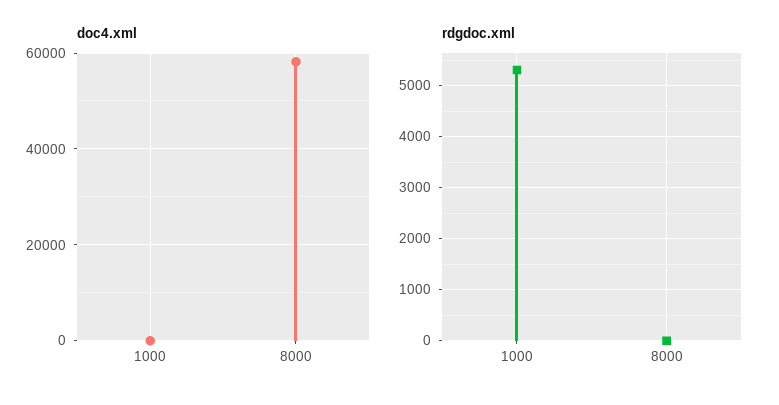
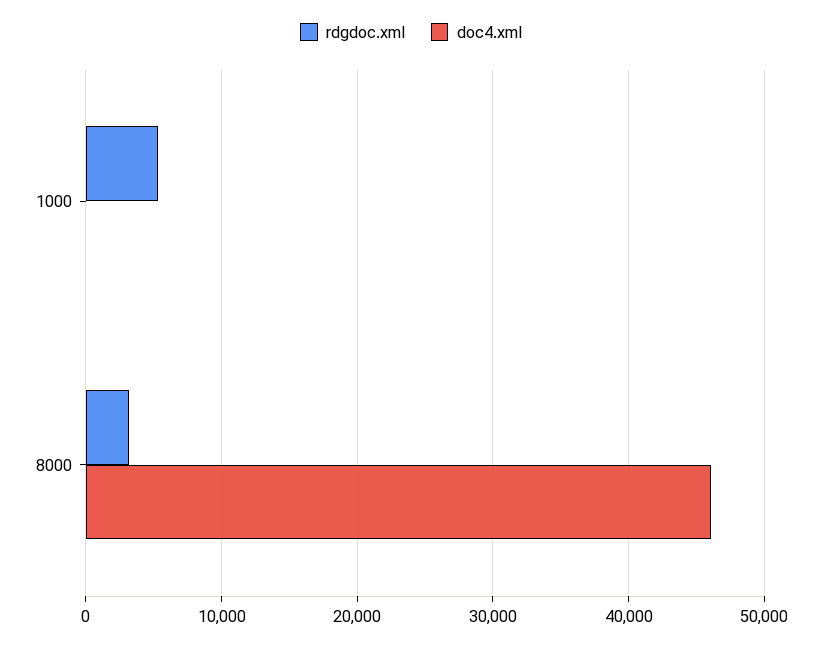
doc4.xml, 8000: 58000 -> 46000
rdgdoc.xml, 8000: 0 -> 3000

